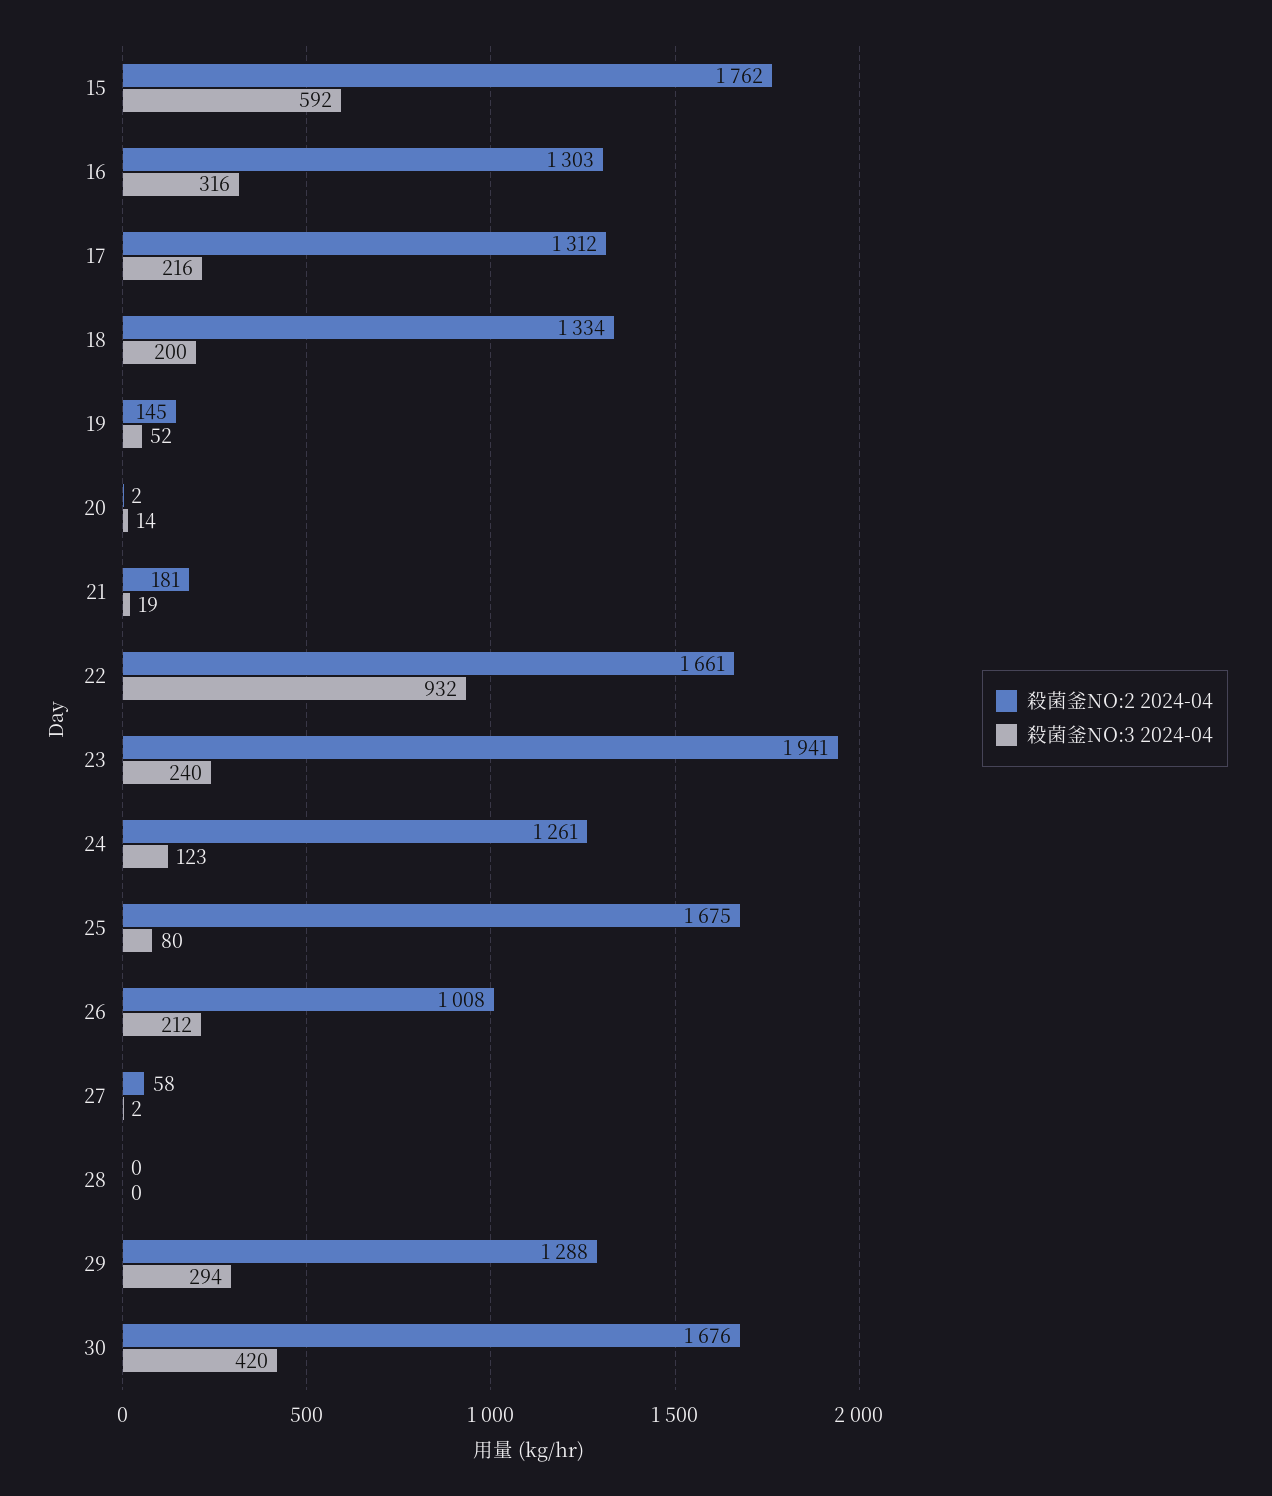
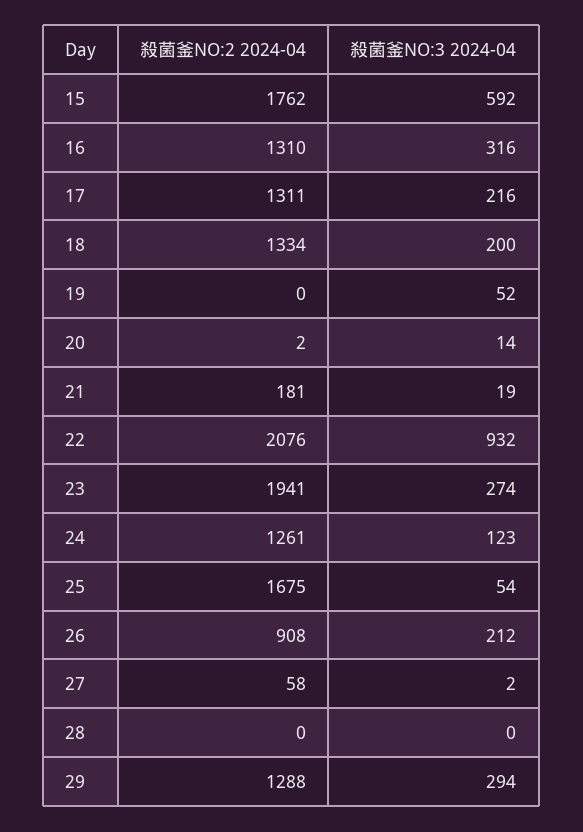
殺菌釜NO:2 2024-04, 16: 1303 -> 1310
殺菌釜NO:2 2024-04, 17: 1312 -> 1311
殺菌釜NO:2 2024-04, 19: 145 -> 0
殺菌釜NO:2 2024-04, 22: 1661 -> 2076
殺菌釜NO:3 2024-04, 23: 240 -> 274
殺菌釜NO:3 2024-04, 25: 80 -> 54
殺菌釜NO:2 2024-04, 26: 1008 -> 908
殺菌釜NO:2 2024-04, 30: 1676 -> none
殺菌釜NO:3 2024-04, 30: 420 -> none

